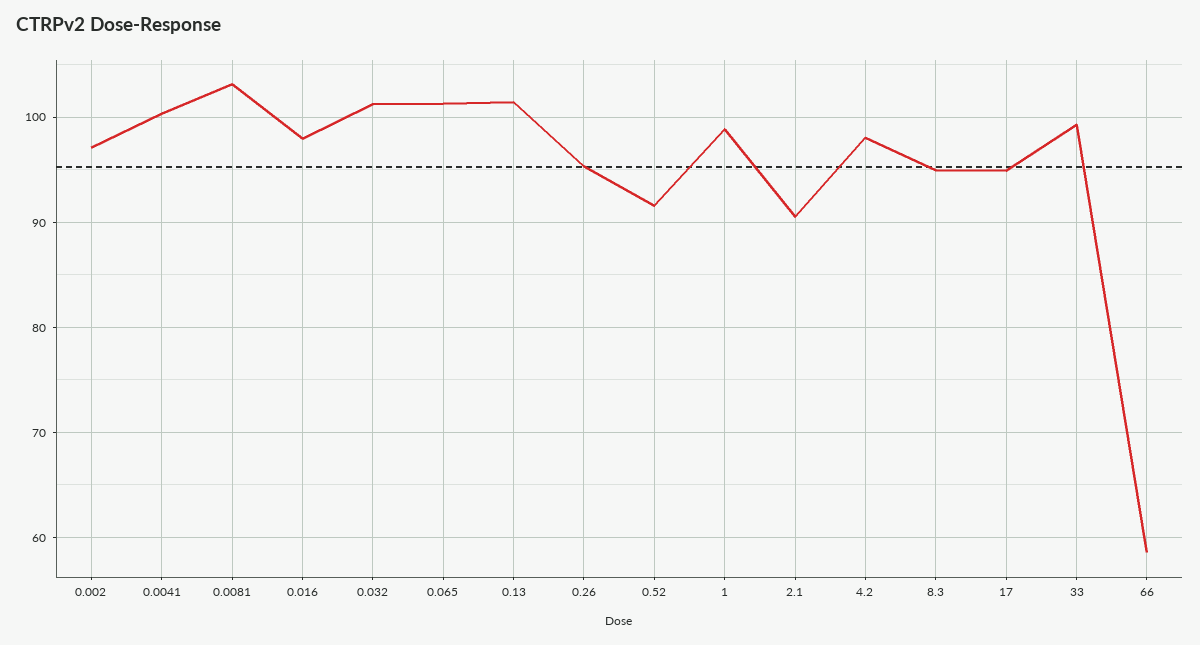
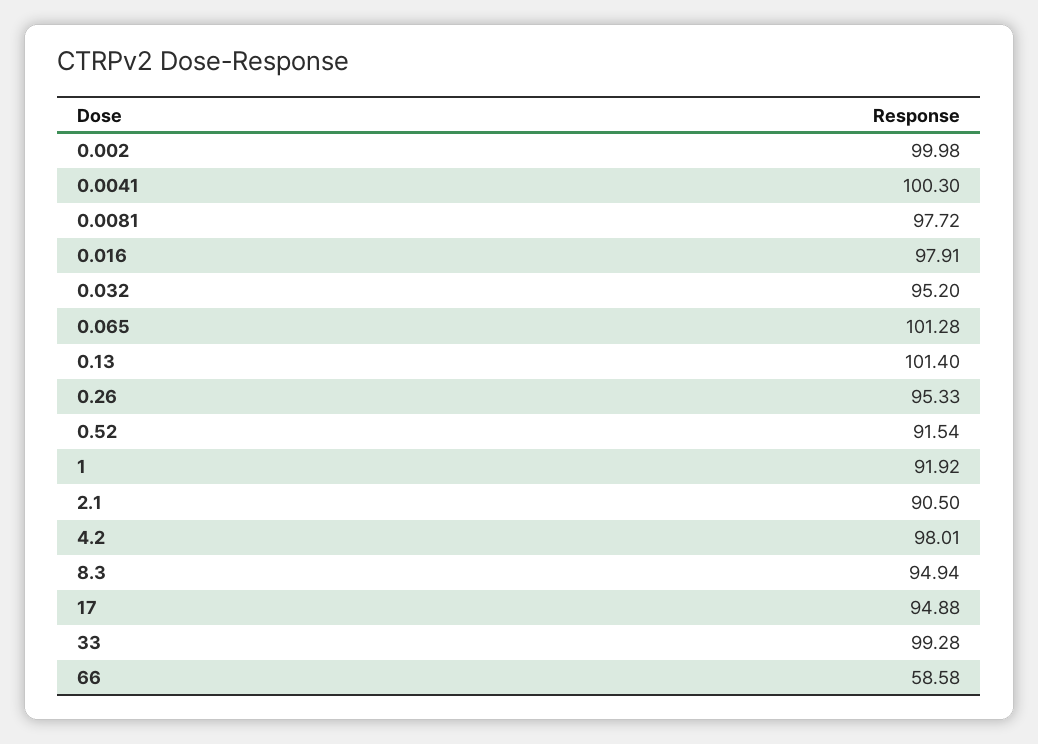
0.002: 97 -> 99.98
0.0081: 103 -> 97.72
0.032: 101 -> 95.2
1: 99 -> 91.92

